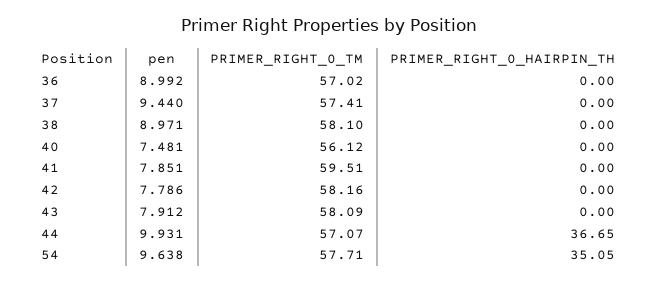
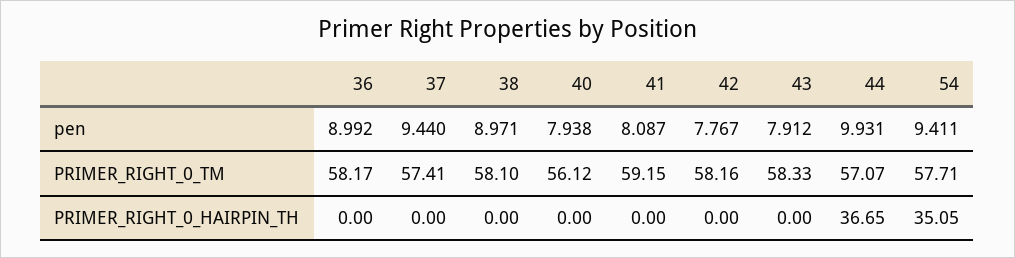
PRIMER_RIGHT_0_TM, 36: 57.02 -> 58.17
pen, 40: 7.481 -> 7.938
pen, 41: 7.851 -> 8.087
PRIMER_RIGHT_0_TM, 41: 59.51 -> 59.15
pen, 42: 7.786 -> 7.767
PRIMER_RIGHT_0_TM, 43: 58.09 -> 58.33
pen, 54: 9.638 -> 9.411

